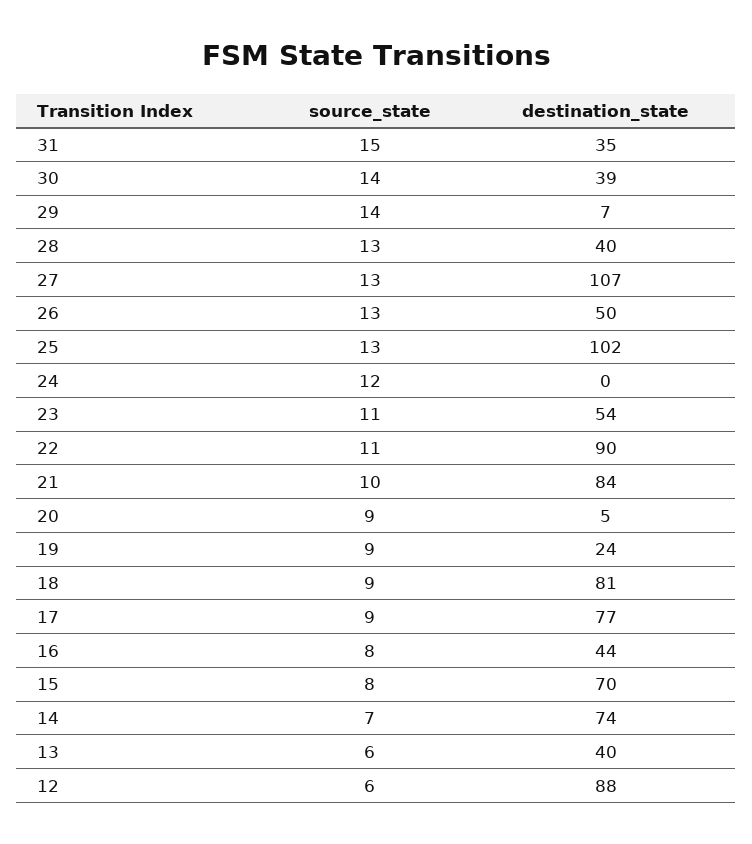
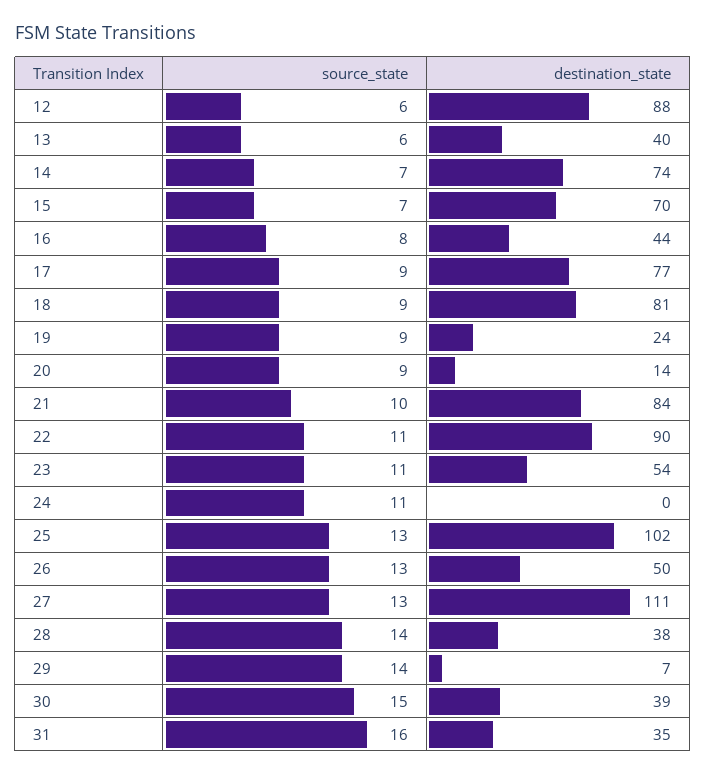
source_state, 31: 15 -> 16
source_state, 30: 14 -> 15
source_state, 28: 13 -> 14
destination_state, 28: 40 -> 38
destination_state, 27: 107 -> 111
source_state, 24: 12 -> 11
destination_state, 20: 5 -> 14
source_state, 15: 8 -> 7

